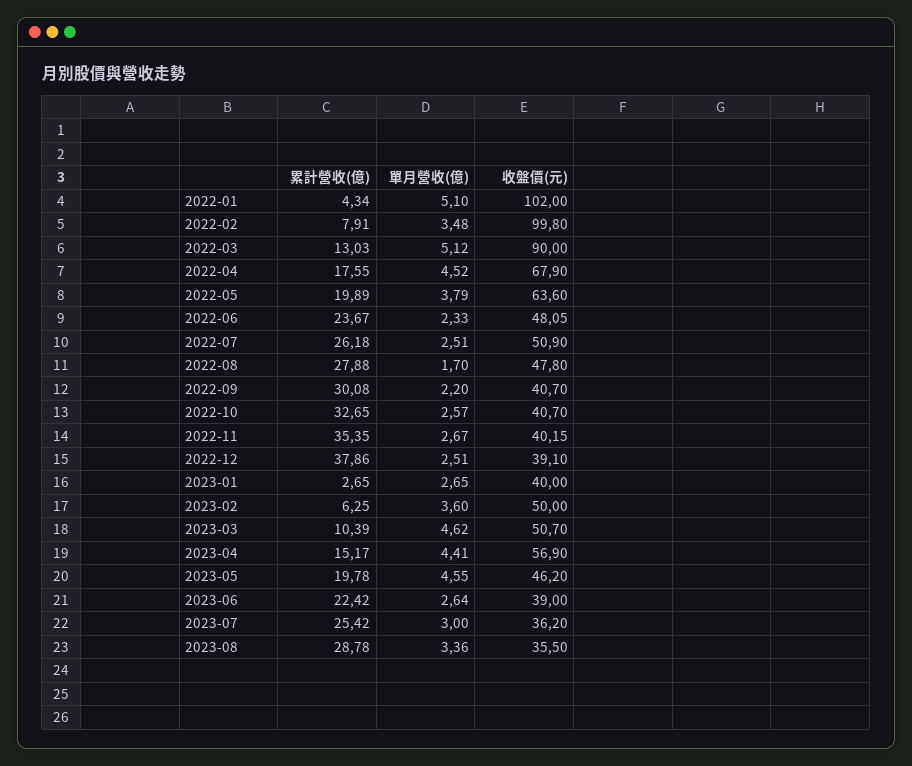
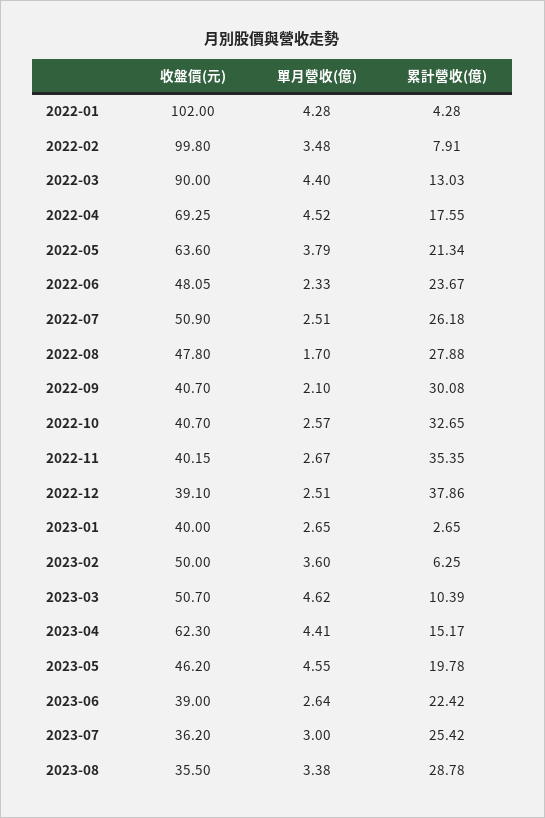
累計營收(億), 2022-01: 4.34 -> 4.28
單月營收(億), 2022-01: 5.1 -> 4.28
單月營收(億), 2022-03: 5.12 -> 4.4
收盤價(元), 2022-04: 67.9 -> 69.25
累計營收(億), 2022-05: 19.89 -> 21.34
單月營收(億), 2022-09: 2.2 -> 2.1
收盤價(元), 2023-04: 56.9 -> 62.3
單月營收(億), 2023-08: 3.36 -> 3.38

